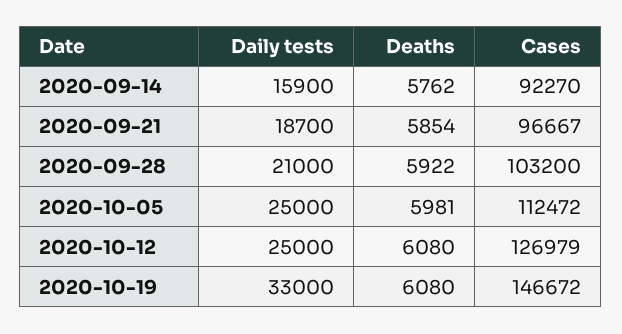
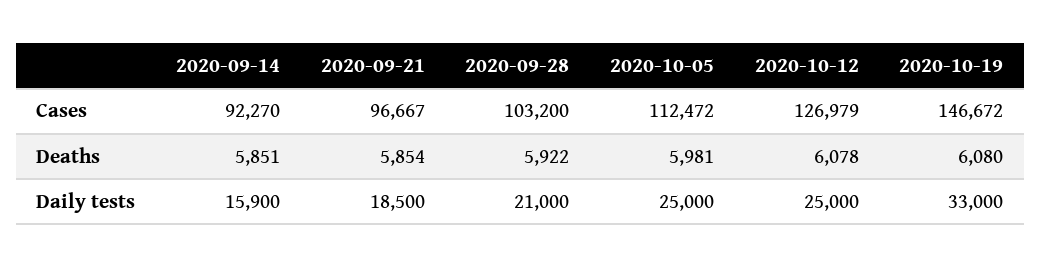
Deaths, 2020-09-14: 5762 -> 5851
Daily tests, 2020-09-21: 18700 -> 18500
Deaths, 2020-10-12: 6080 -> 6078

